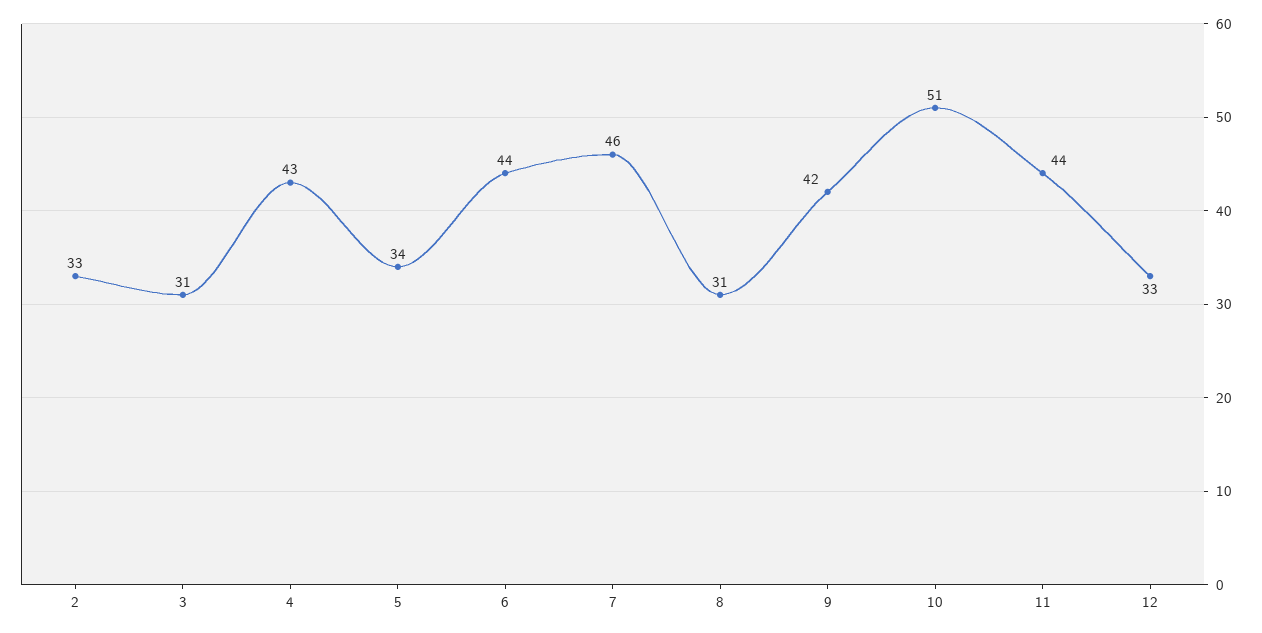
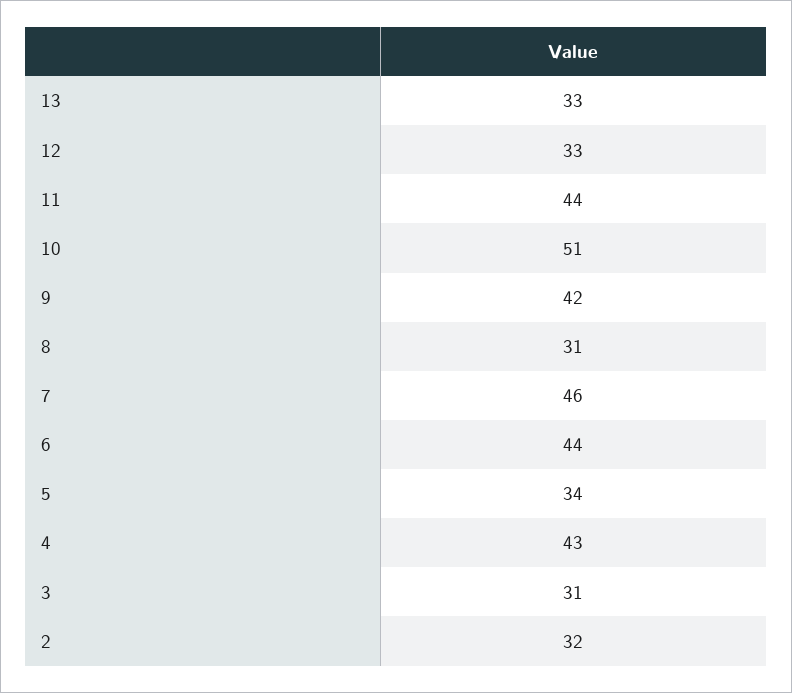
2: 33 -> 32
13: none -> 33

